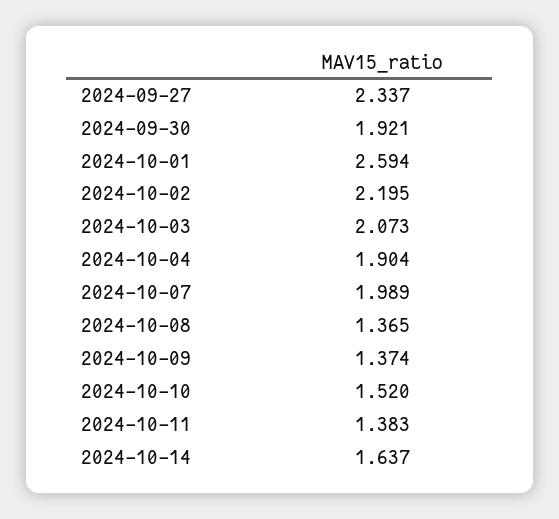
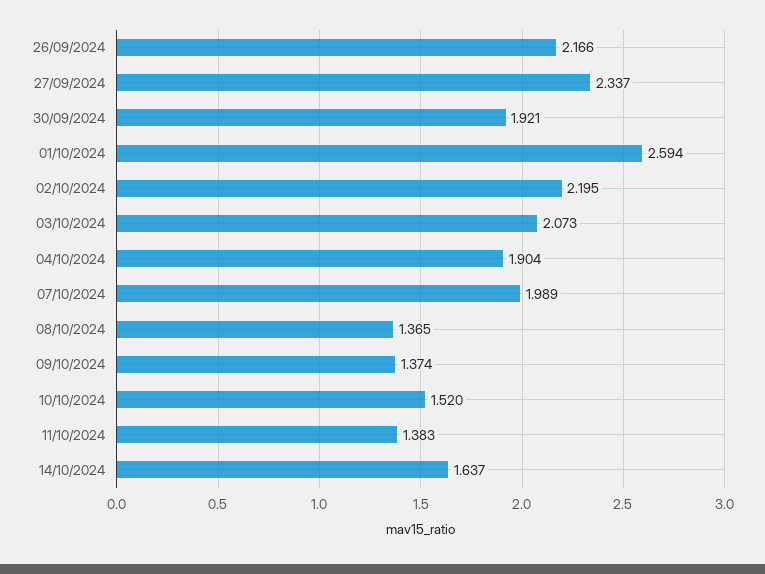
26/09/2024: none -> 2.166

